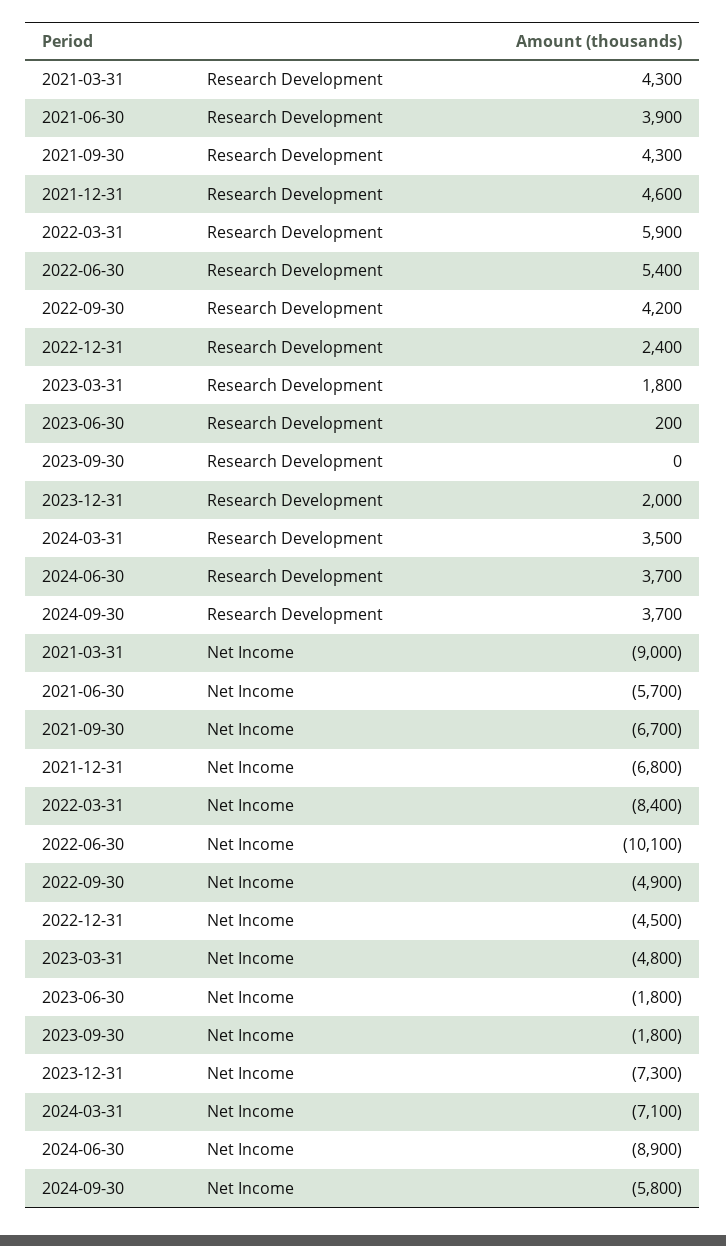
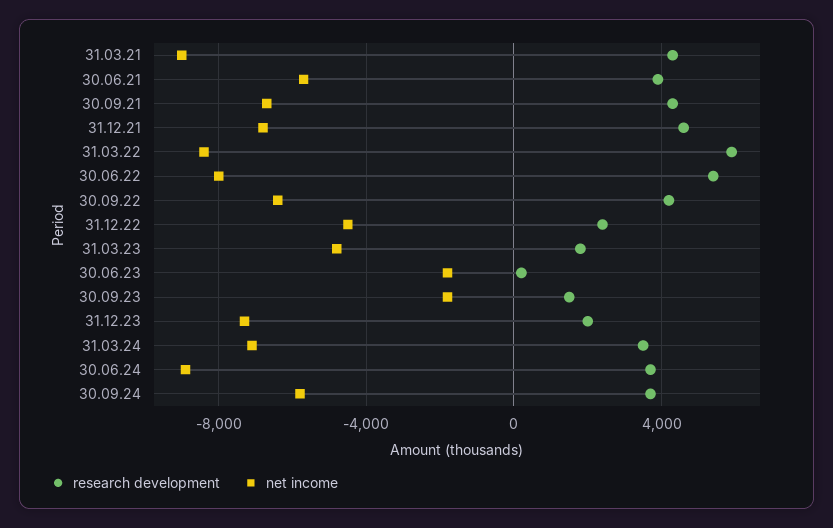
Research Development, 2023-09-30: 0 -> 1500
Net Income, 2022-06-30: -10100 -> -8000
Net Income, 2022-09-30: -4900 -> -6500

